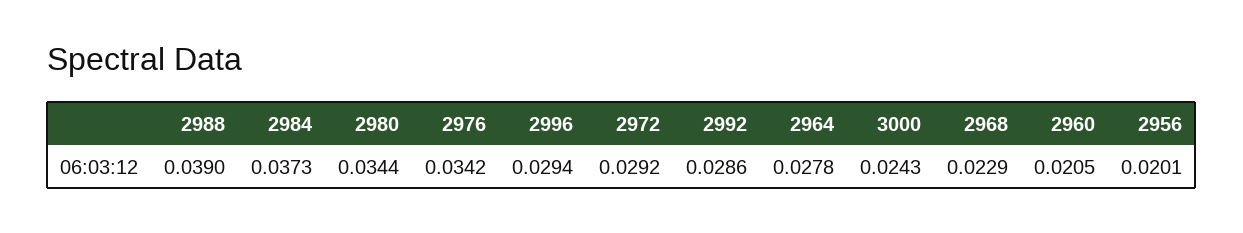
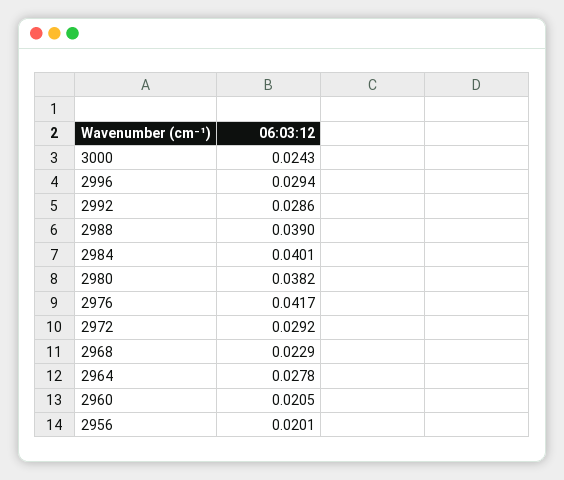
2984: 0.0373 -> 0.0401
2980: 0.0344 -> 0.0382
2976: 0.0342 -> 0.0417

